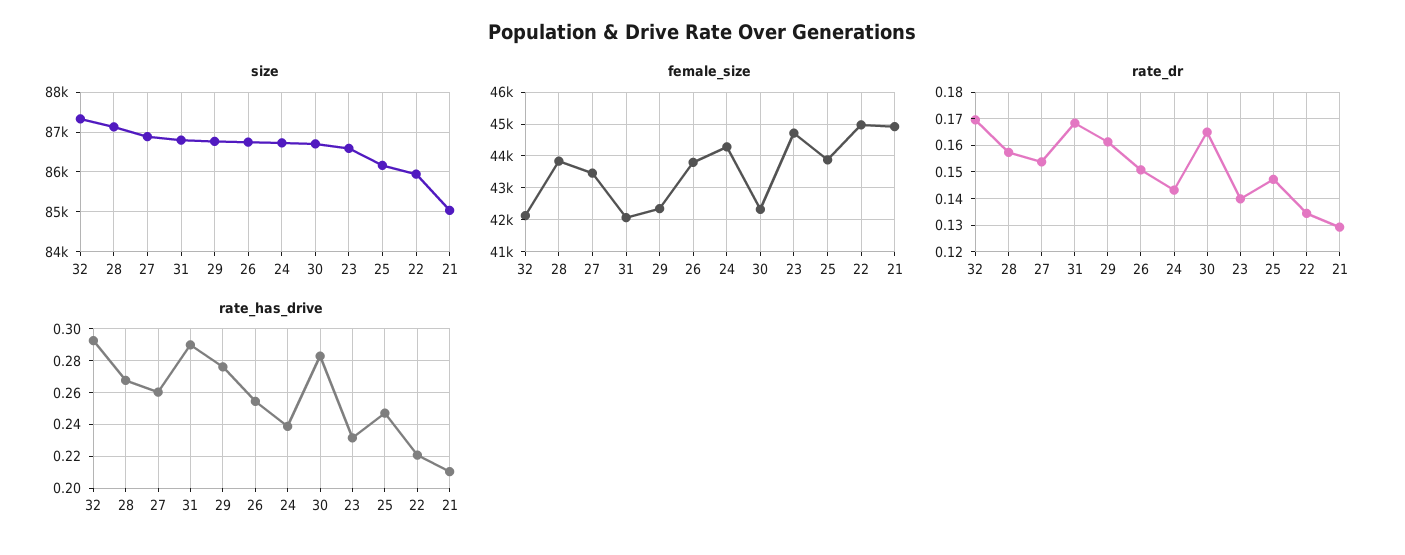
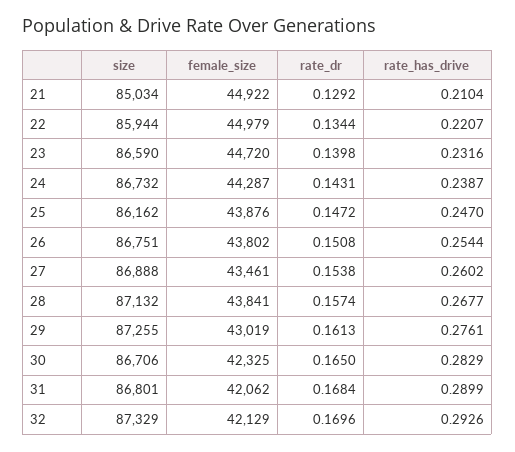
size, 29: 86800 -> 87255
female_size, 29: 42400 -> 43019

